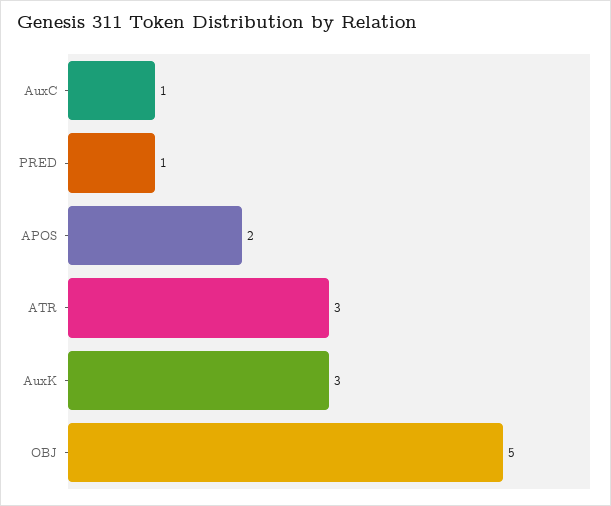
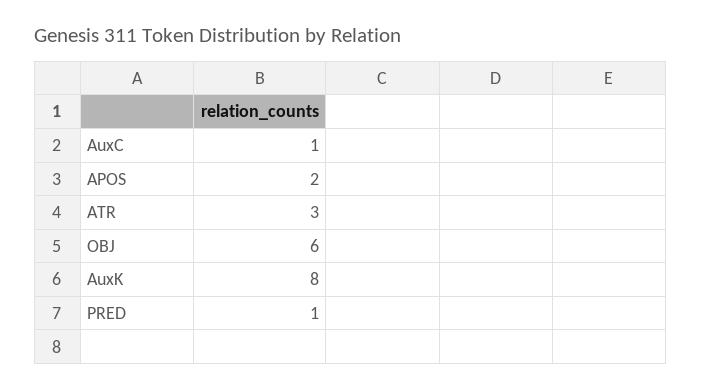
AuxK: 3 -> 8
OBJ: 5 -> 6

